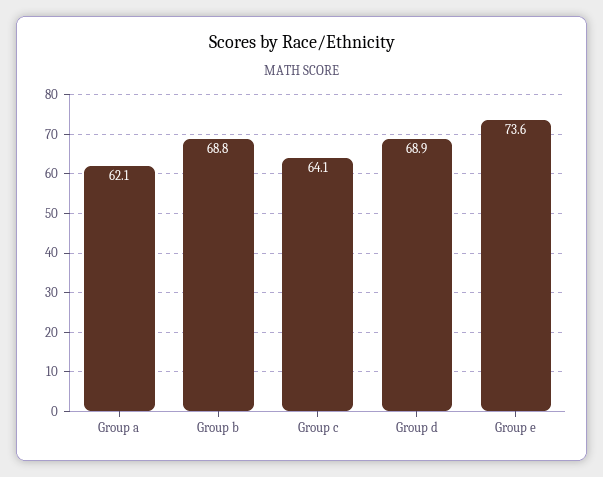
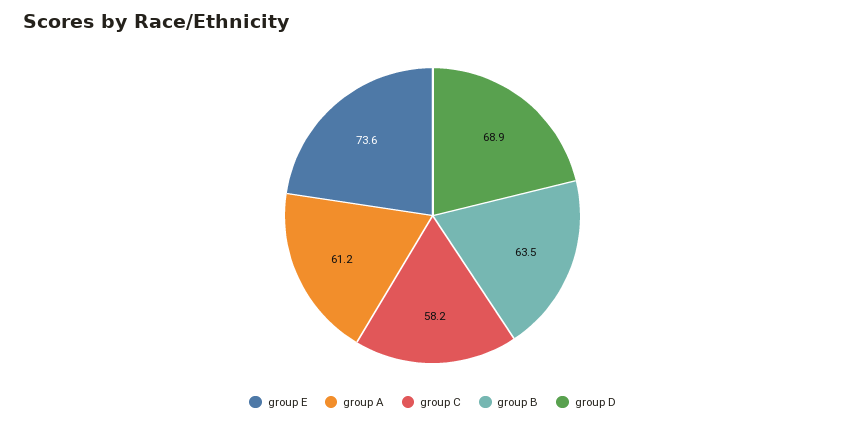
Group a: 62.1 -> 61.2
Group b: 68.8 -> 63.5
Group c: 64.1 -> 58.2

